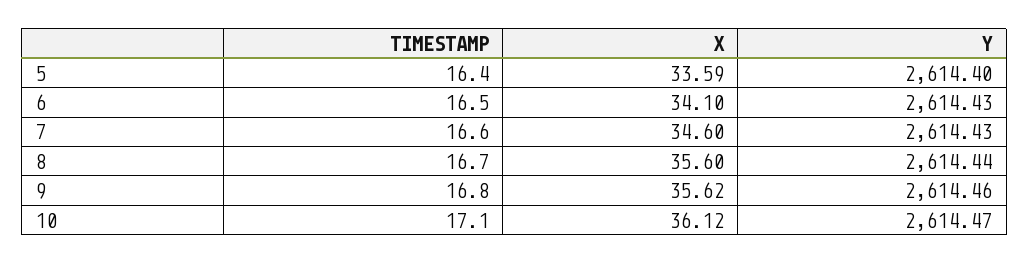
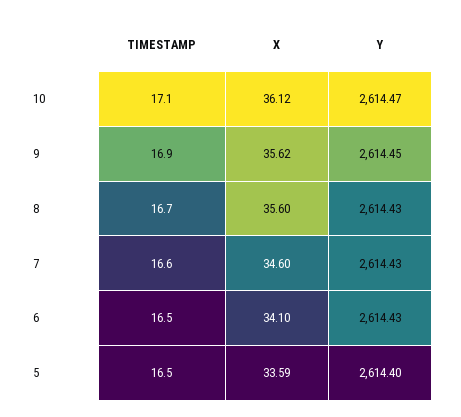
TIMESTAMP, 5: 16.4 -> 16.5
Y, 8: 2614.44 -> 2614.43
TIMESTAMP, 9: 16.8 -> 16.9
Y, 9: 2614.46 -> 2614.45

